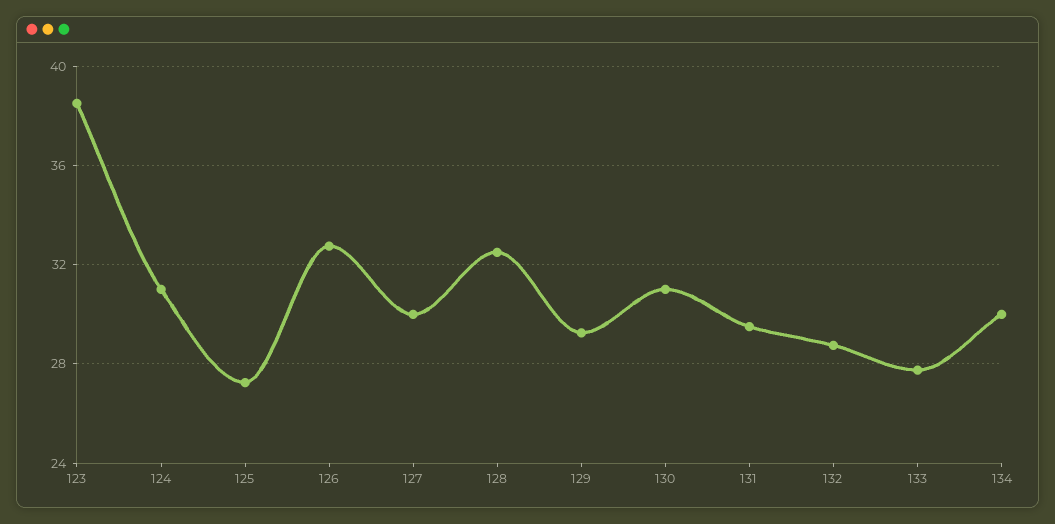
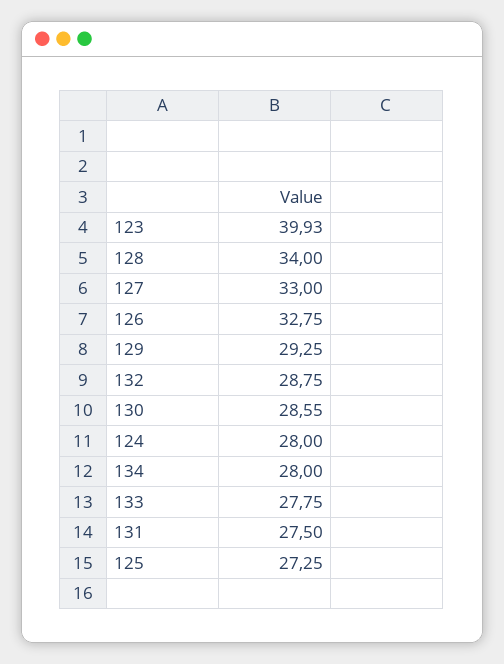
123: 38.5 -> 39.93
124: 31 -> 28
127: 30 -> 33
128: 32.5 -> 34
130: 31 -> 28.55
131: 29.5 -> 27.5
134: 30 -> 28

